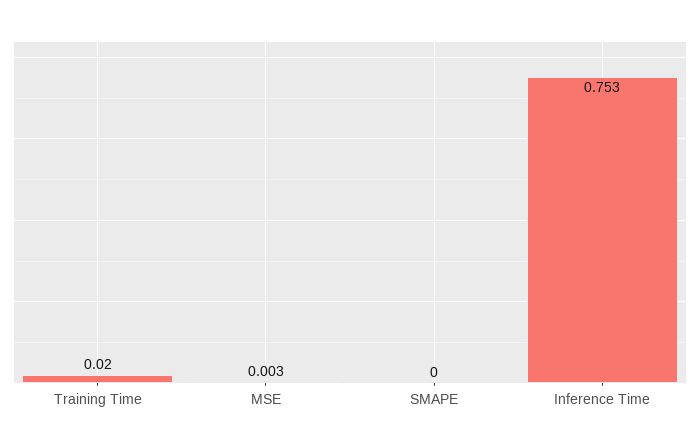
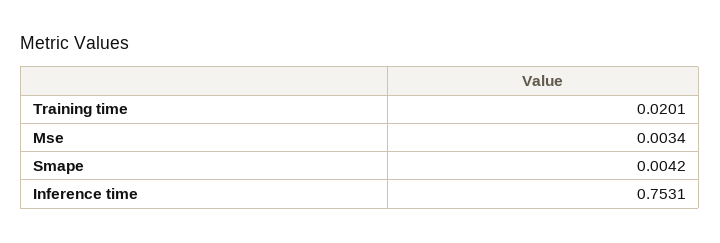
SMAPE: 0 -> 0.0042

